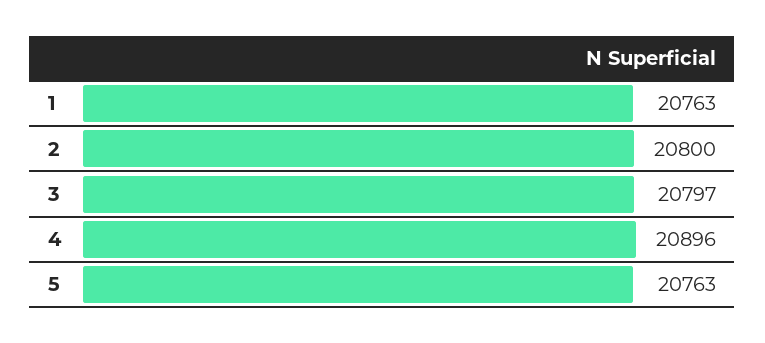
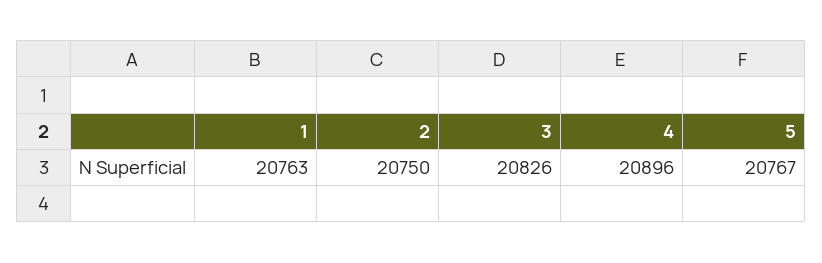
2: 20800 -> 20750
3: 20797 -> 20826
5: 20763 -> 20767

